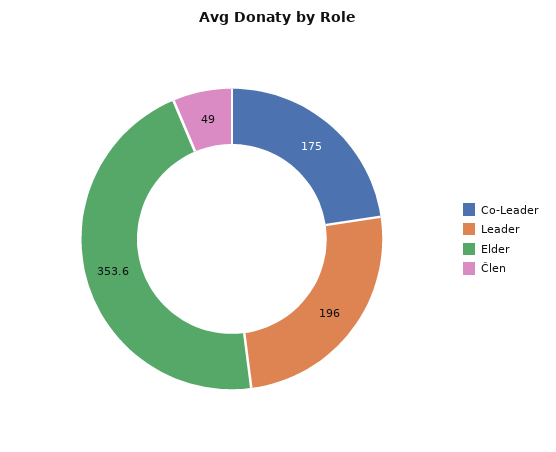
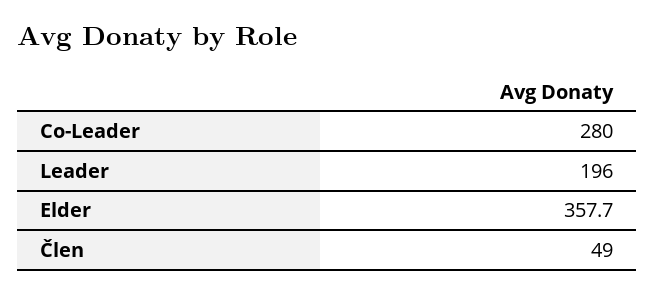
Co-Leader: 175 -> 280
Elder: 353.6 -> 357.7

